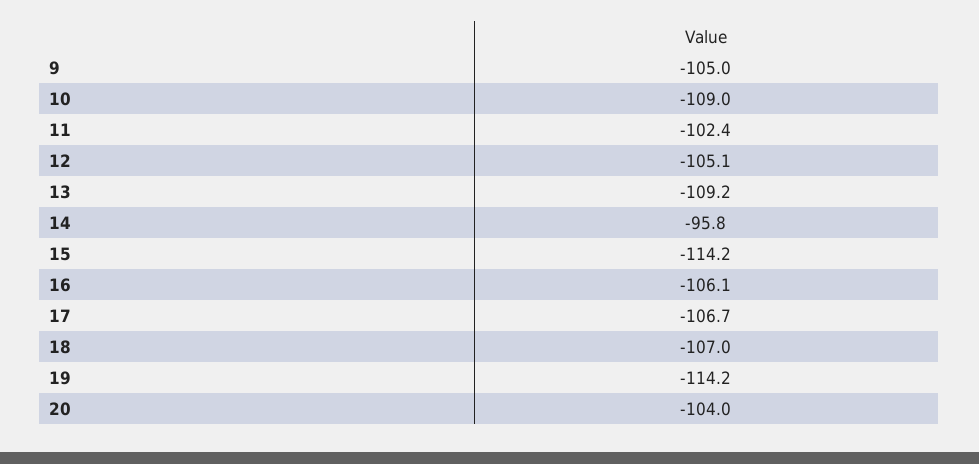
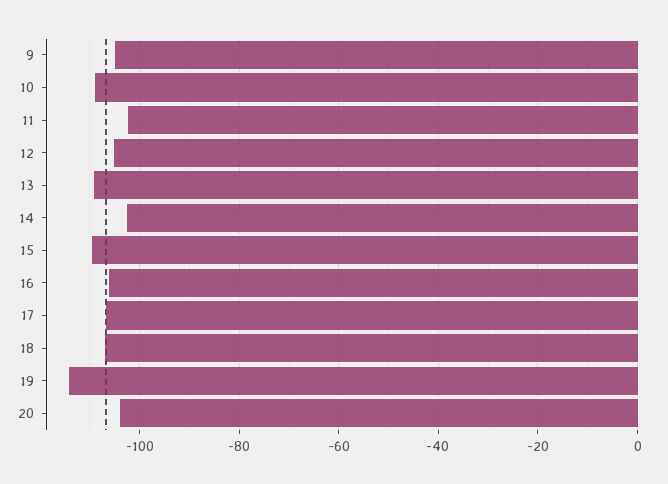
14: -95.8 -> -102
15: -114.2 -> -110

